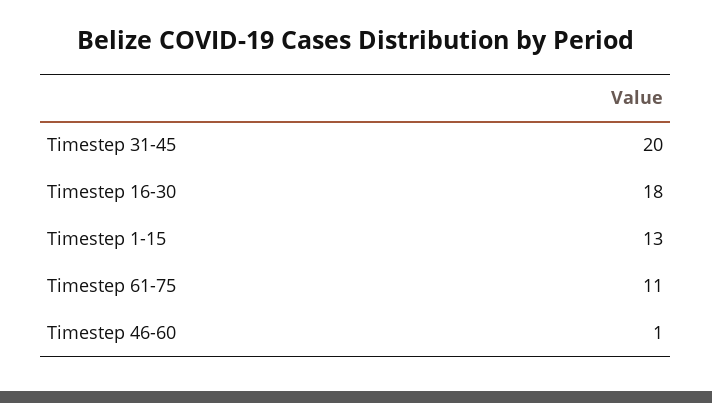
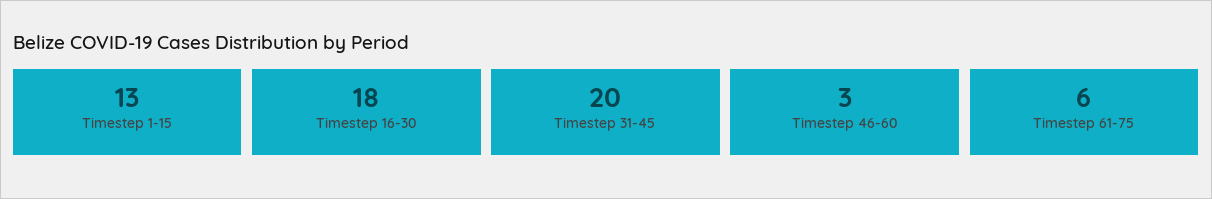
Timestep 61-75: 11 -> 6
Timestep 46-60: 1 -> 3

